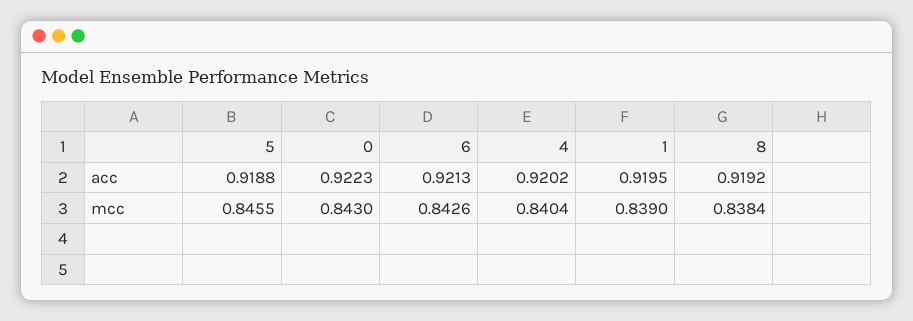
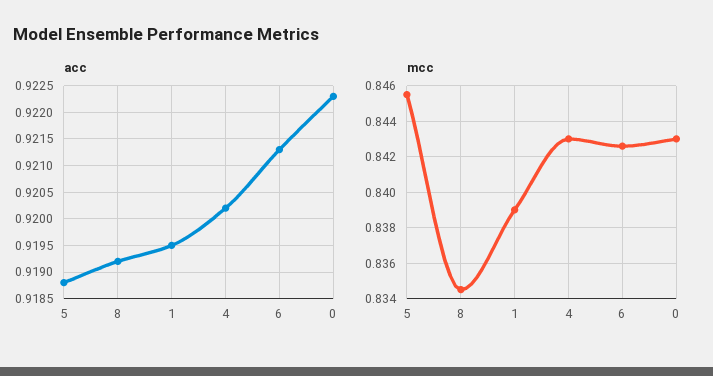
mcc, 4: 0.8404 -> 0.843
mcc, 8: 0.8384 -> 0.8345

